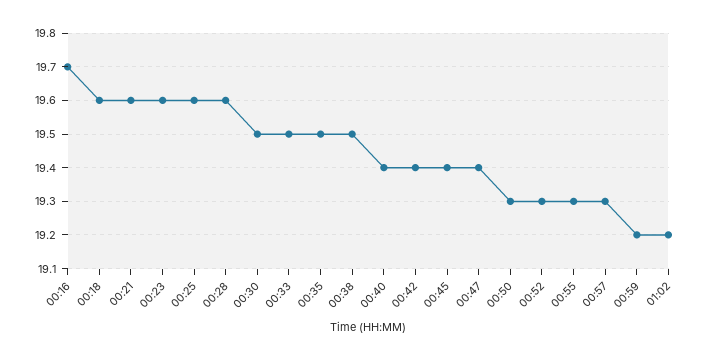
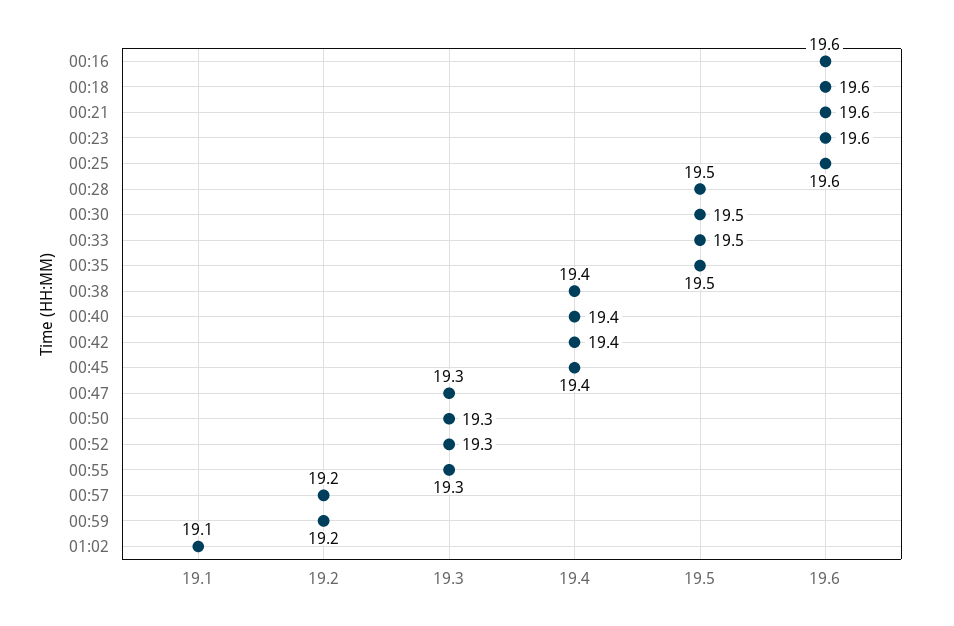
00:16: 19.7 -> 19.6
00:28: 19.6 -> 19.5
00:38: 19.5 -> 19.4
00:47: 19.4 -> 19.3
00:57: 19.3 -> 19.2
01:02: 19.2 -> 19.1

